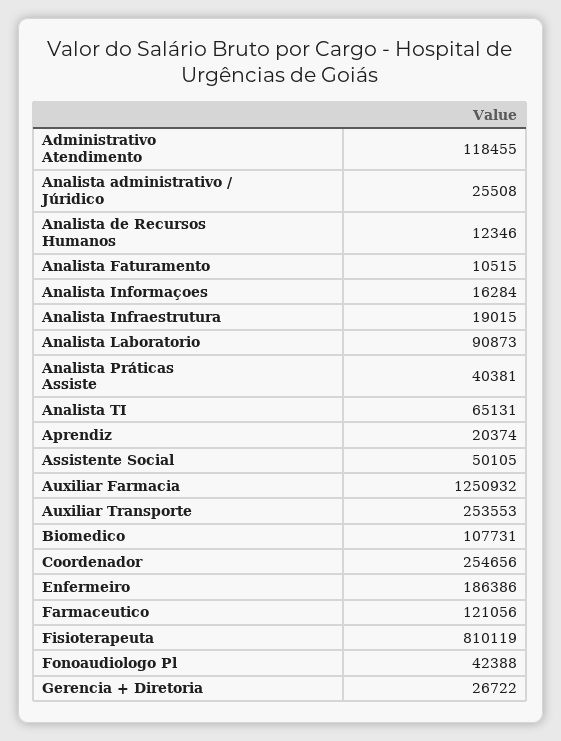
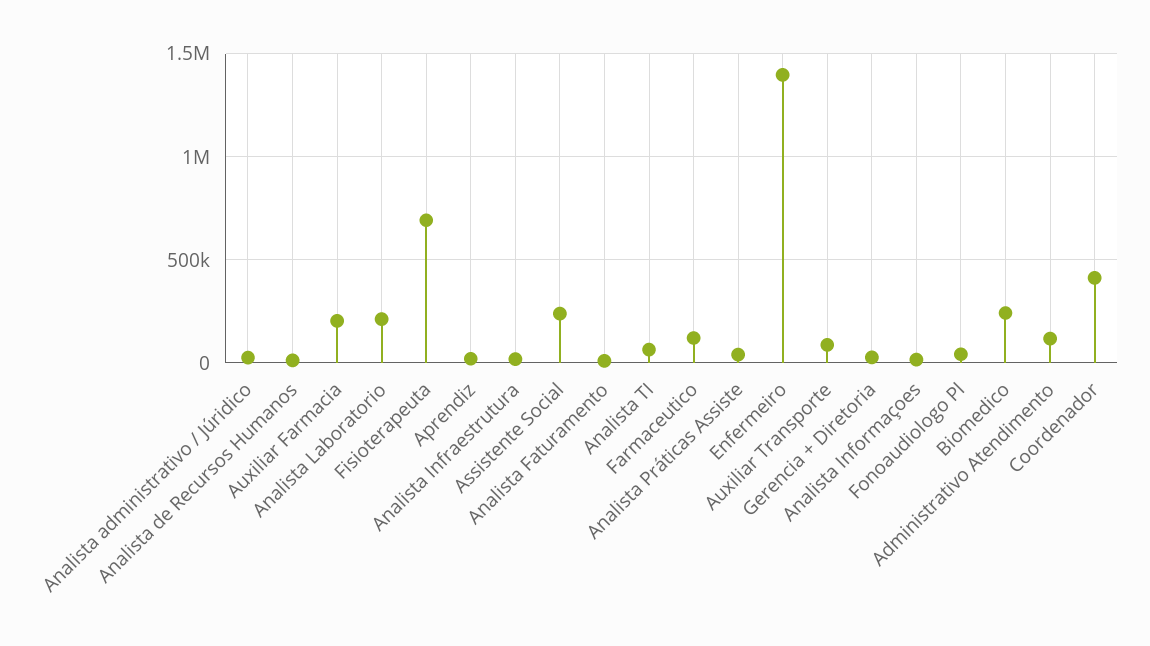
Analista Laboratorio: 90873 -> 200000
Assistente Social: 50105 -> 250000
Auxiliar Farmacia: 1250932 -> 200000
Auxiliar Transporte: 253553 -> 100000
Biomedico: 107731 -> 250000
Coordenador: 254656 -> 400000
Enfermeiro: 186386 -> 1400000
Fisioterapeuta: 810119 -> 700000

